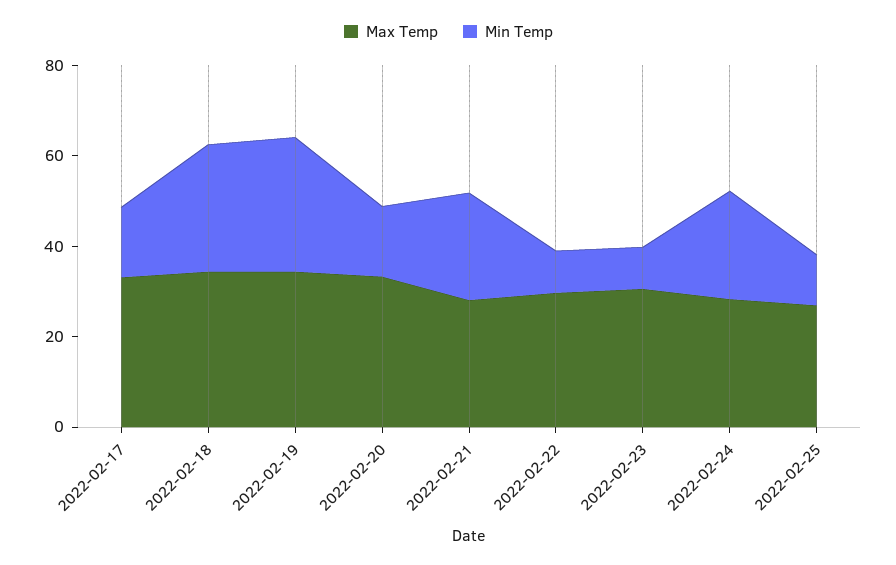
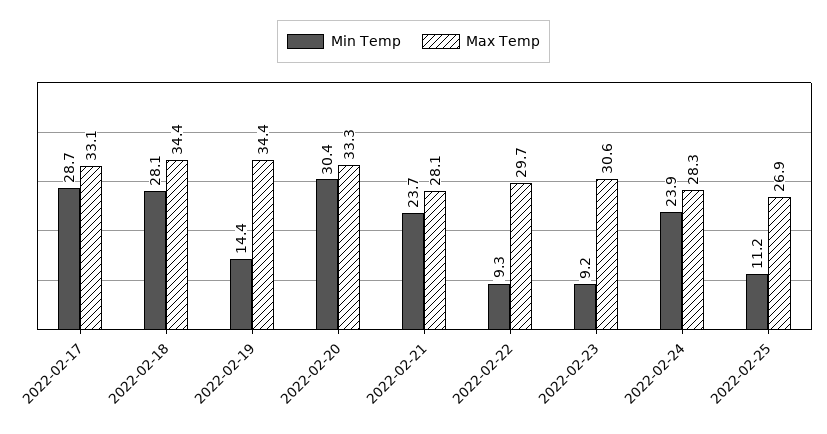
Min Temp, 2022-02-17: 15 -> 28.7
Min Temp, 2022-02-19: 30 -> 14.4
Min Temp, 2022-02-20: 15 -> 30.4

